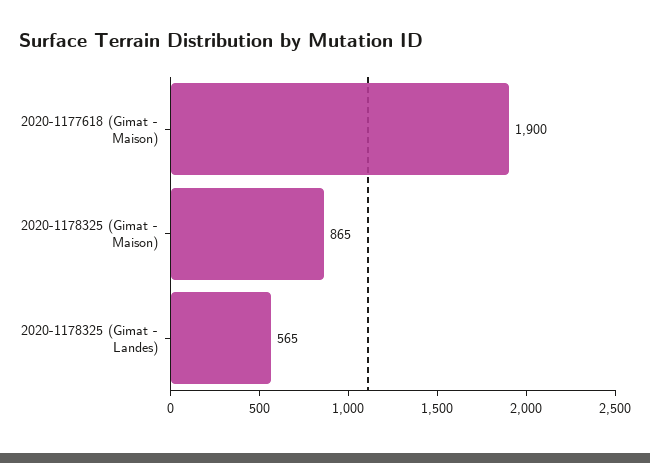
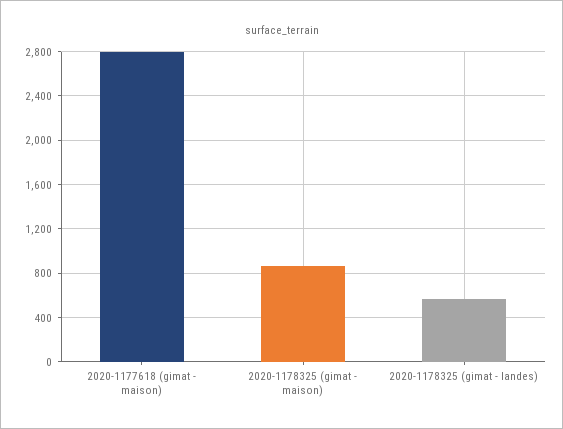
2020-1177618 (Gimat - Maison): 1900 -> 2800

